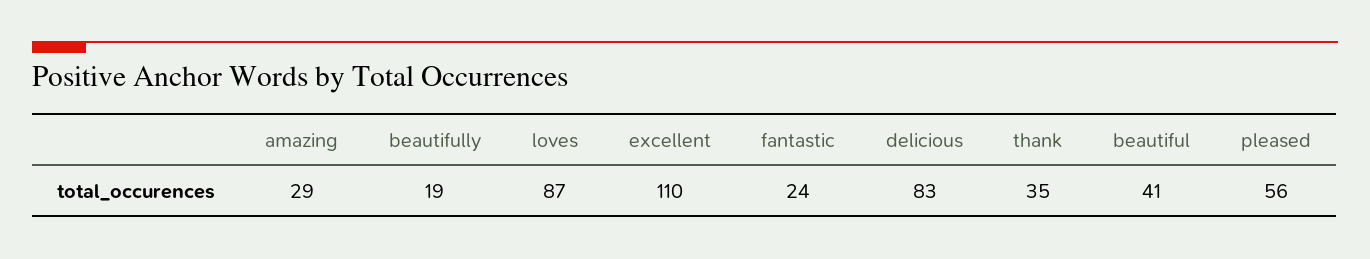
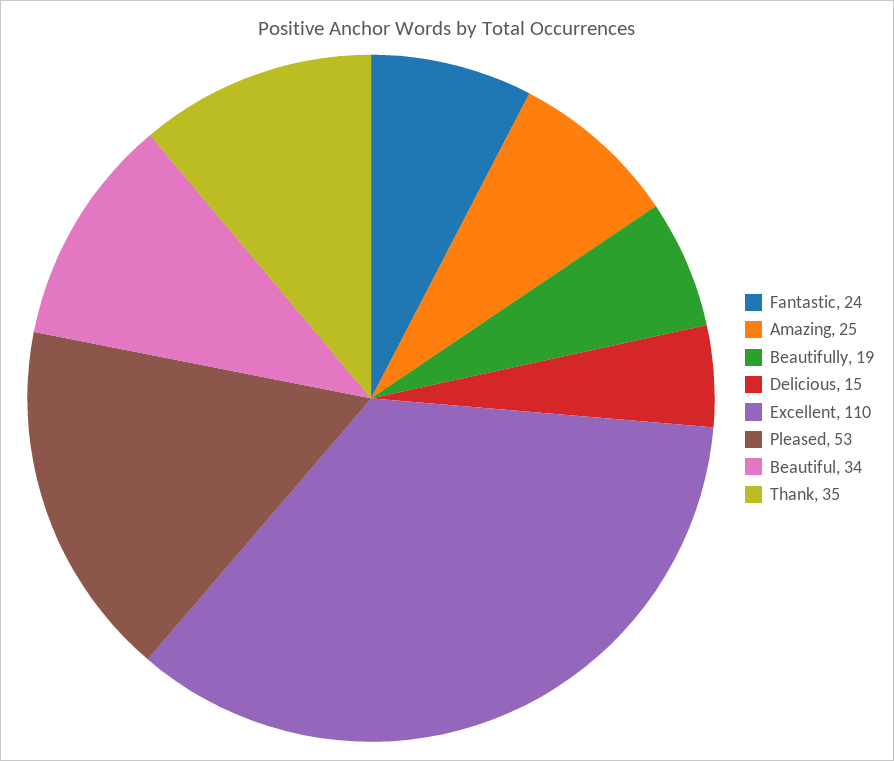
amazing: 29 -> 25
loves: 87 -> none
delicious: 83 -> 15
beautiful: 41 -> 34
pleased: 56 -> 53

